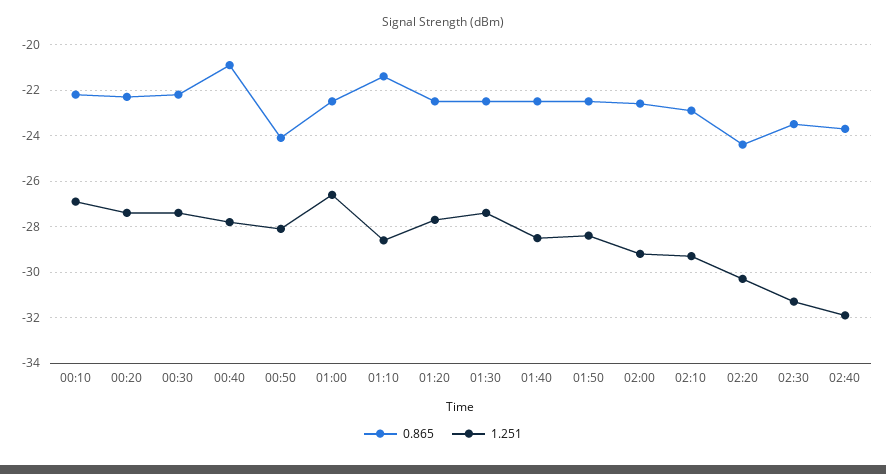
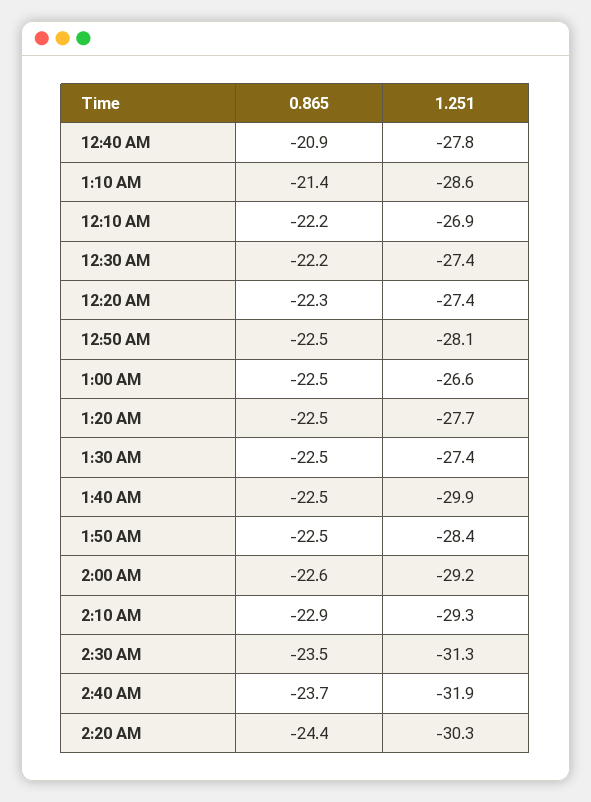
0.865, 00:50: -24 -> -22.5
1.251, 01:40: -28.5 -> -29.9

